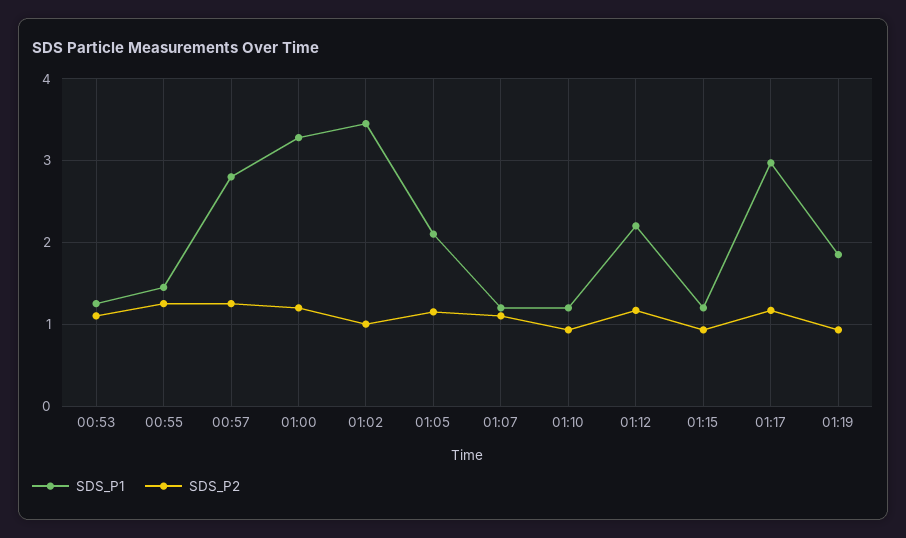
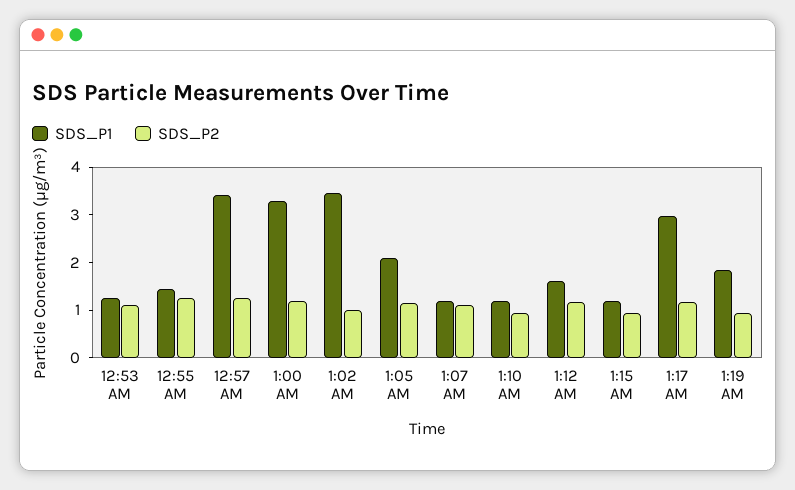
SDS_P1, 00:57: 2.8 -> 3.4
SDS_P1, 01:12: 2.2 -> 1.6

